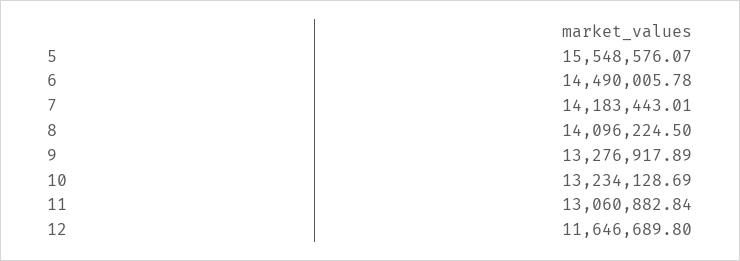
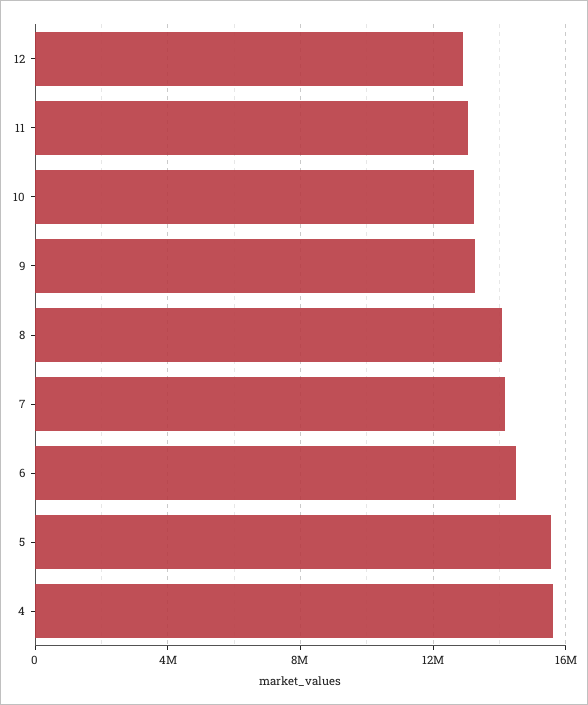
12: 11646689.8 -> 13000000
4: none -> 15500000

